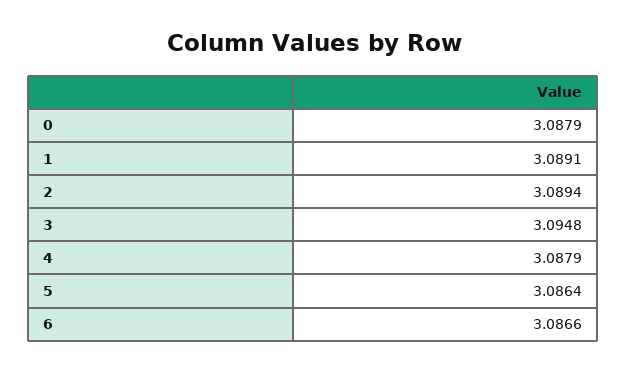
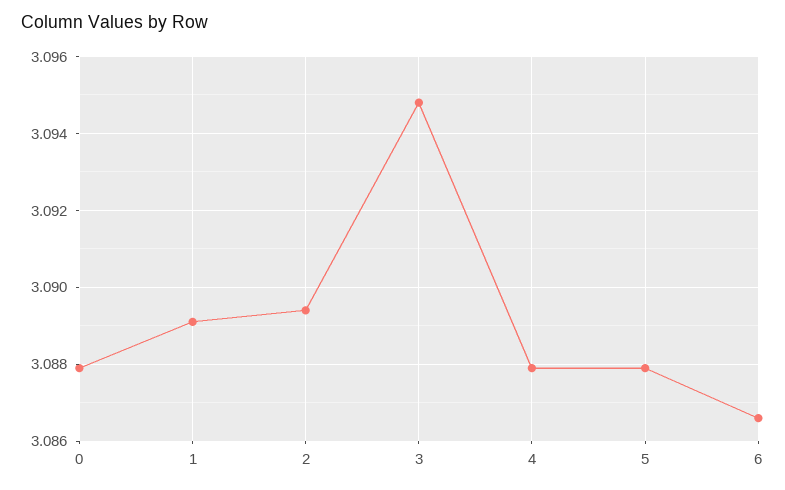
5: 3.0864 -> 3.088

